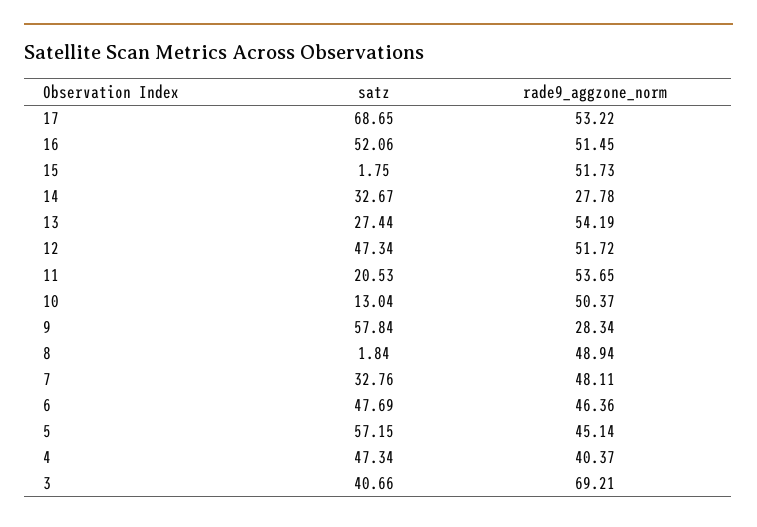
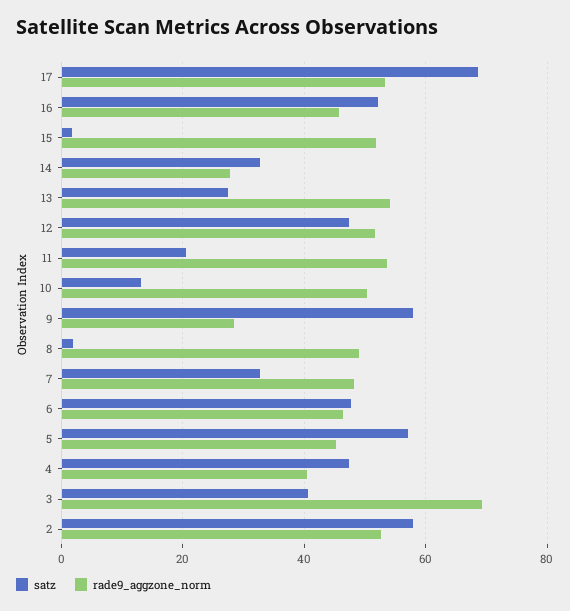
rade9_aggzone_norm, 16: 51.45 -> 46
satz, 2: none -> 58
rade9_aggzone_norm, 2: none -> 52

